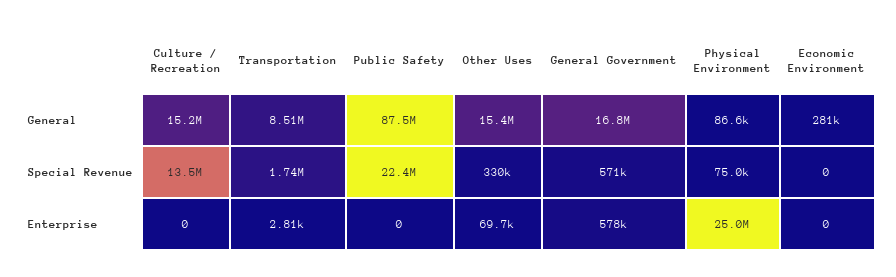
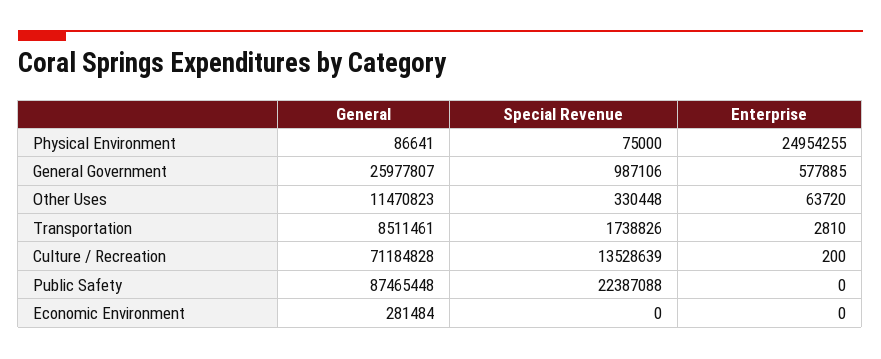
Culture / Recreation, General: 15200000 -> 71184828
Other Uses, General: 15400000 -> 11470823
General Government, General: 16800000 -> 25977807
General Government, Special Revenue: 571000 -> 987106
Culture / Recreation, Enterprise: 0 -> 200
Other Uses, Enterprise: 69700 -> 63720

